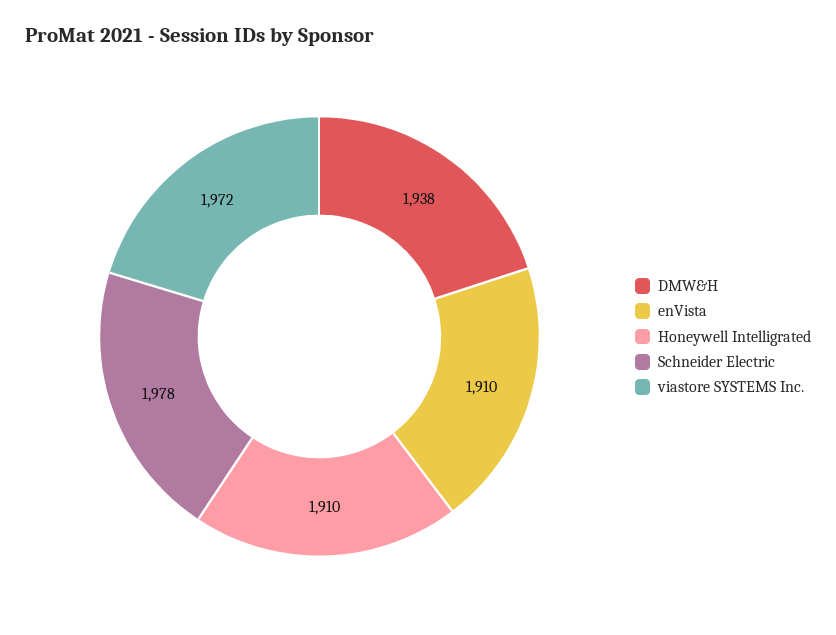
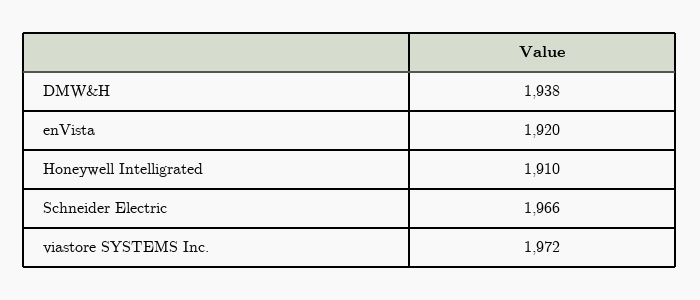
enVista: 1910 -> 1920
Schneider Electric: 1978 -> 1966

